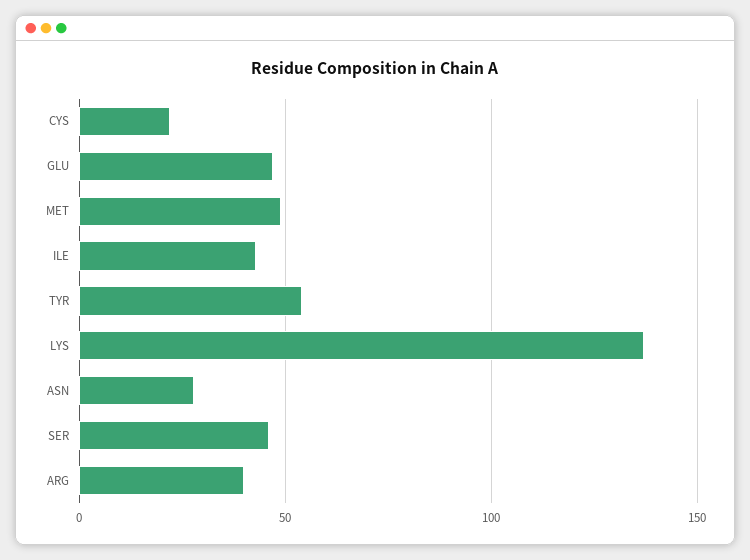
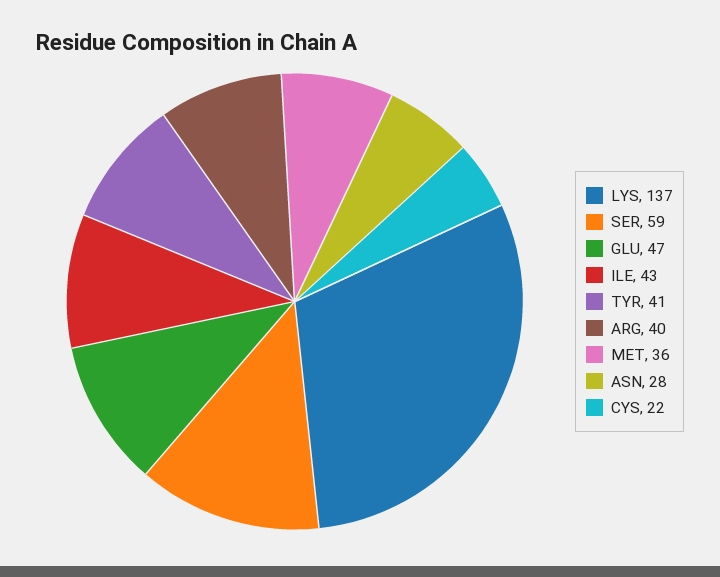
MET: 50 -> 36
TYR: 55 -> 41
SER: 45 -> 59

